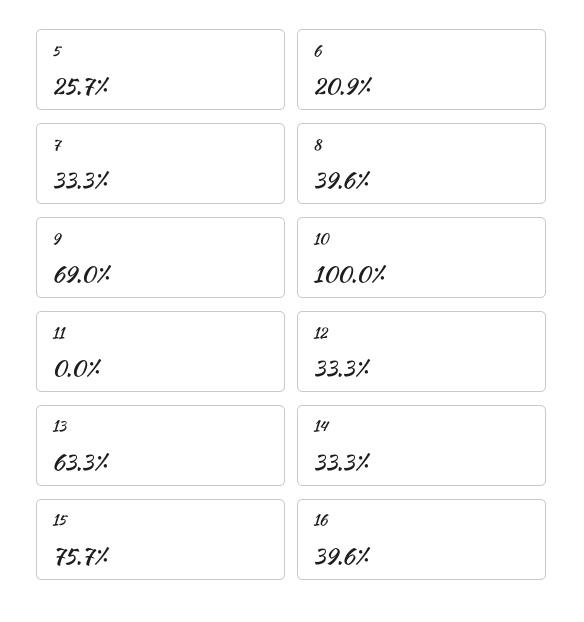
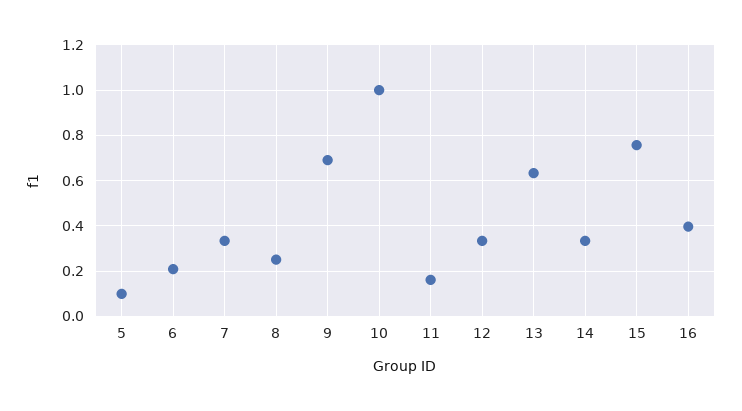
5: 0.257 -> 0.1
8: 0.396 -> 0.25
11: 0 -> 0.15

